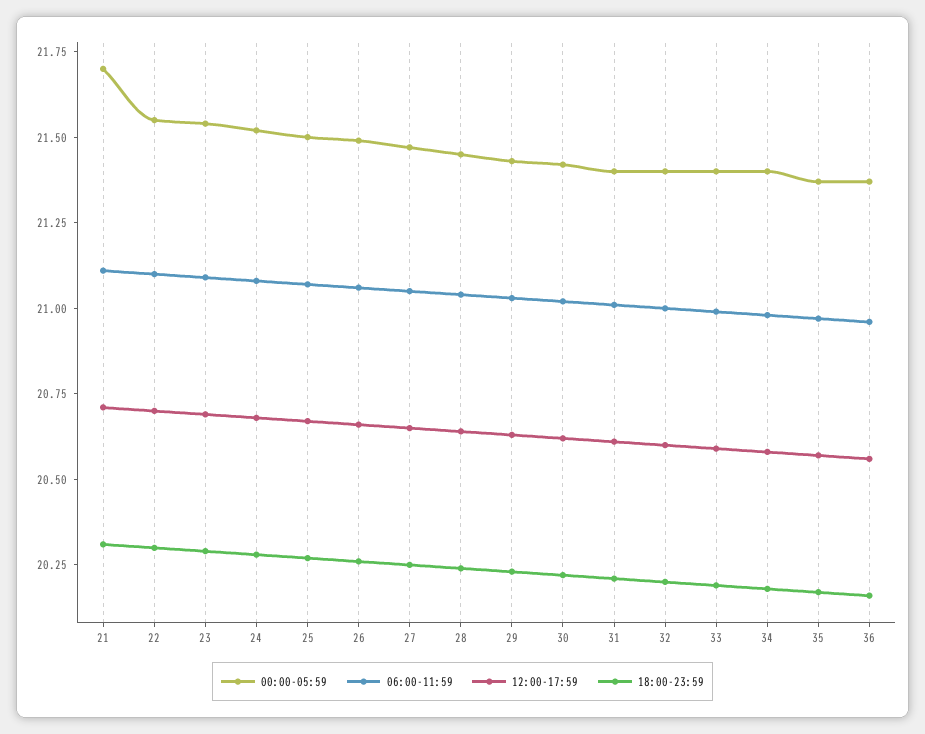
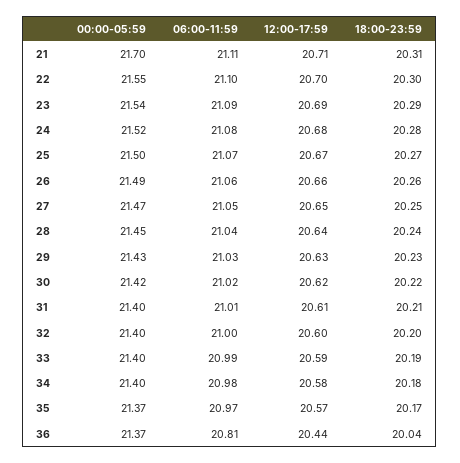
06:00-11:59, 36: 20.95 -> 20.81
12:00-17:59, 36: 20.55 -> 20.44
18:00-23:59, 36: 20.15 -> 20.04

